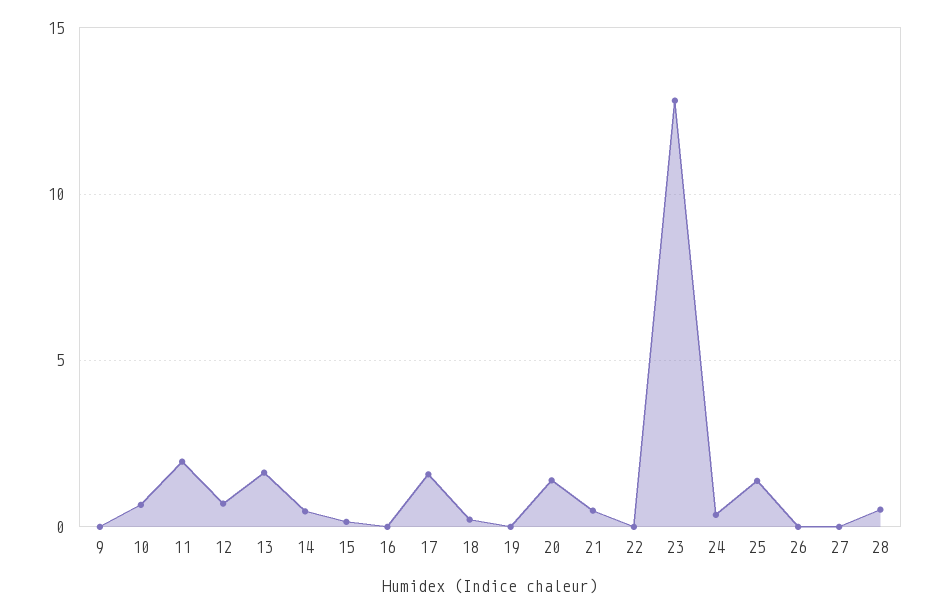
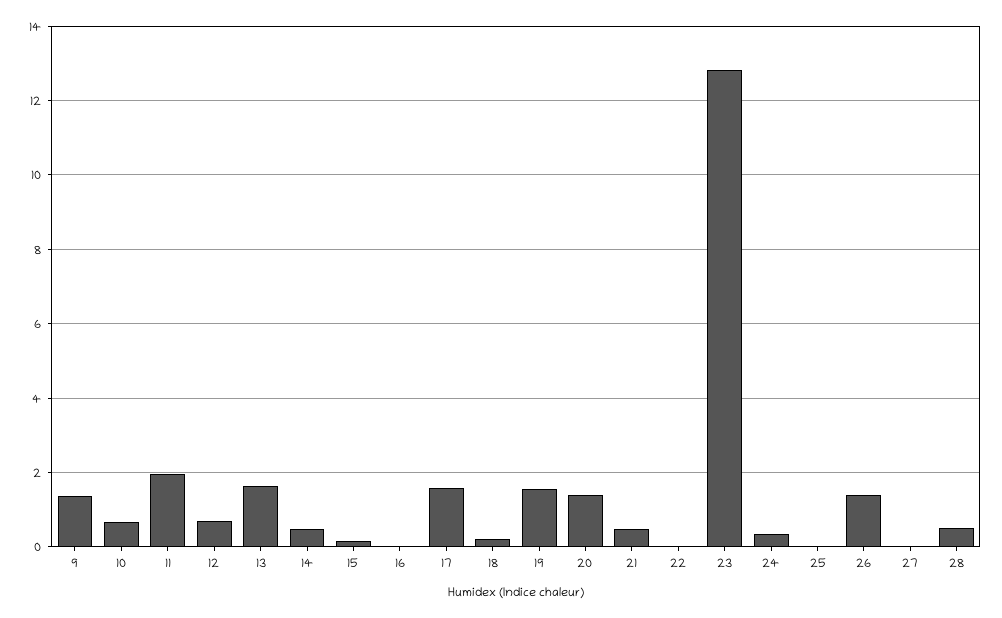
9: 0 -> 1.4
19: 0 -> 1.6
25: 1.5 -> 0
26: 0 -> 1.4

